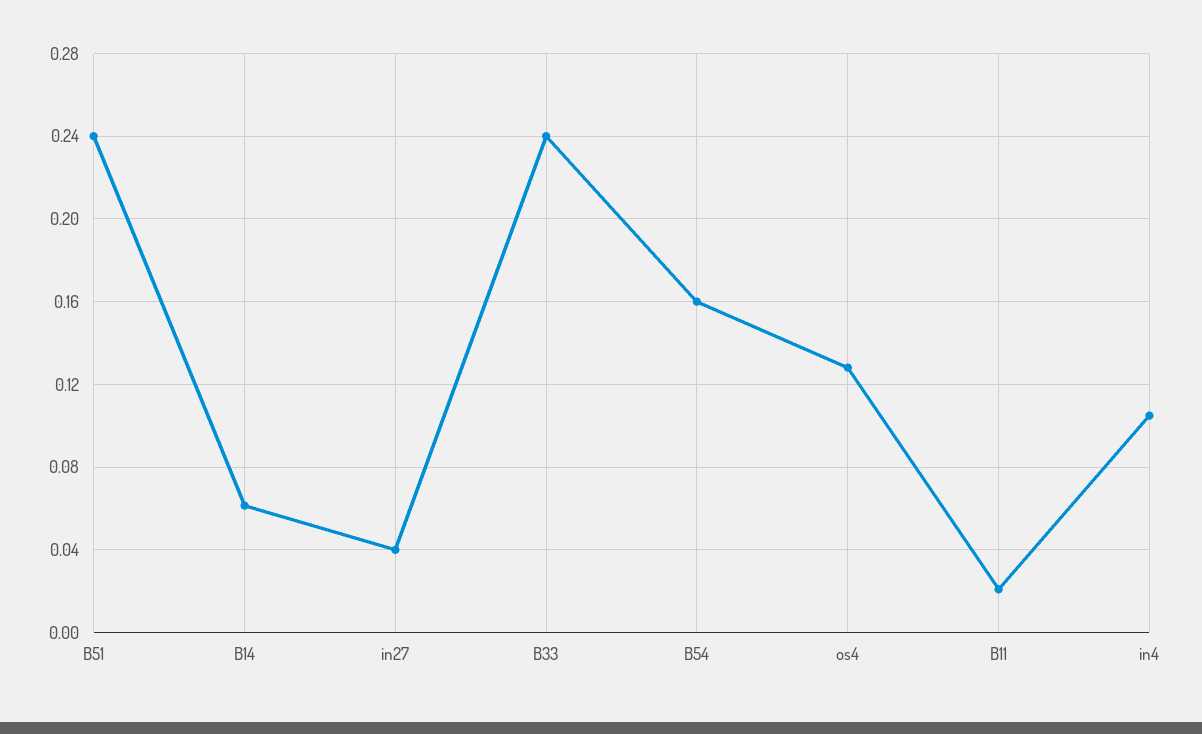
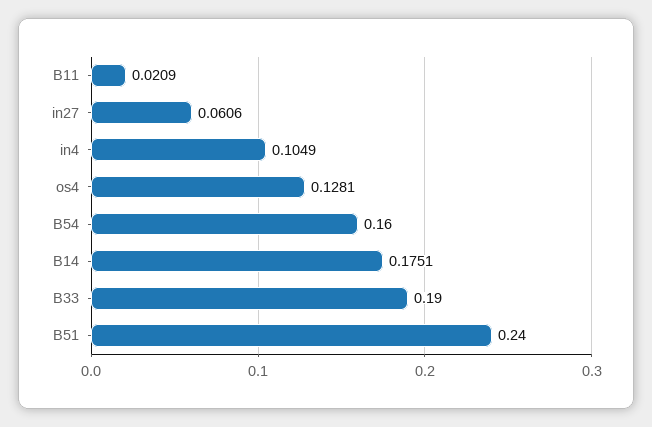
B14: 0.06 -> 0.1751
in27: 0.04 -> 0.0606
B33: 0.24 -> 0.19

